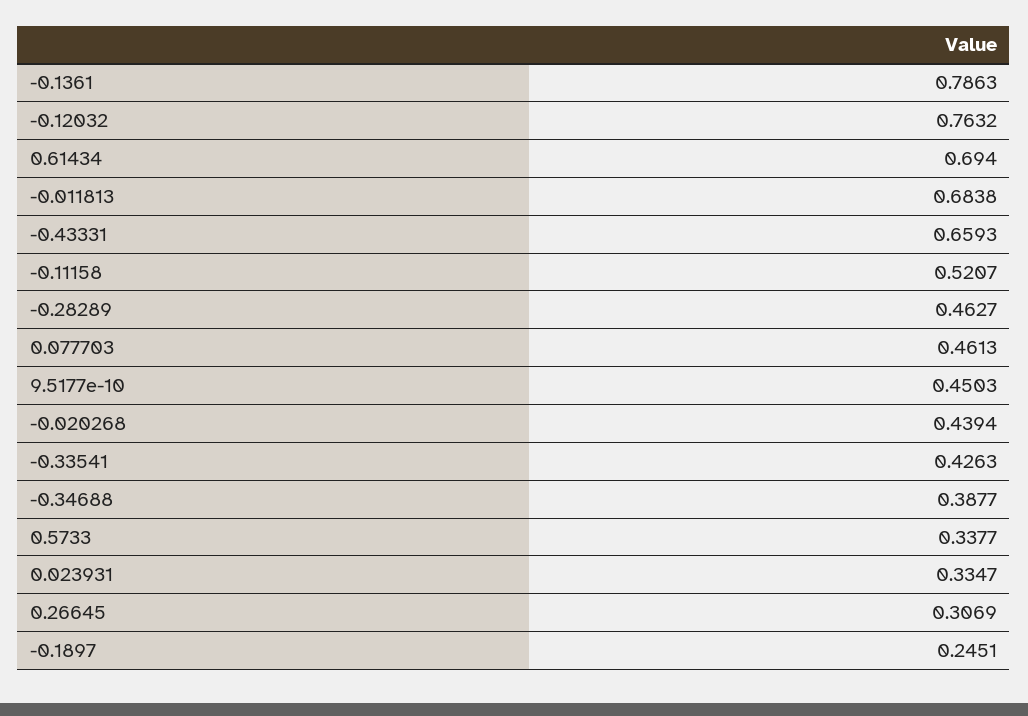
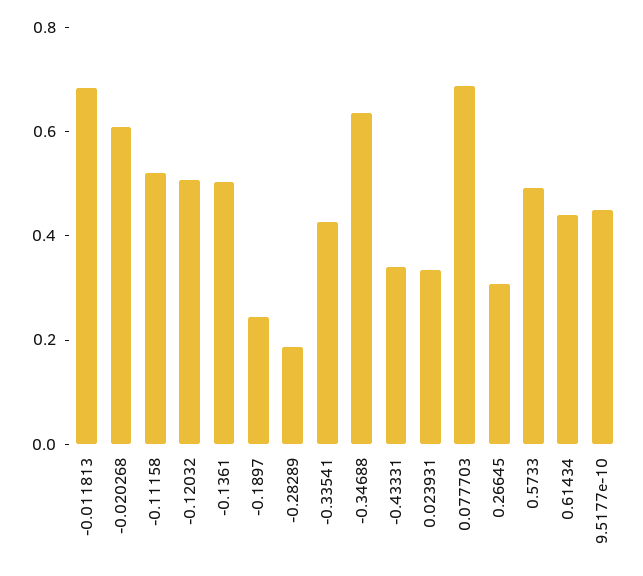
-0.1361: 0.7863 -> 0.5
-0.12032: 0.7632 -> 0.5
0.61434: 0.694 -> 0.45
-0.43331: 0.6593 -> 0.35
-0.28289: 0.4627 -> 0.2
0.077703: 0.4613 -> 0.7
-0.020268: 0.4394 -> 0.6
-0.34688: 0.3877 -> 0.65
0.5733: 0.3377 -> 0.5

